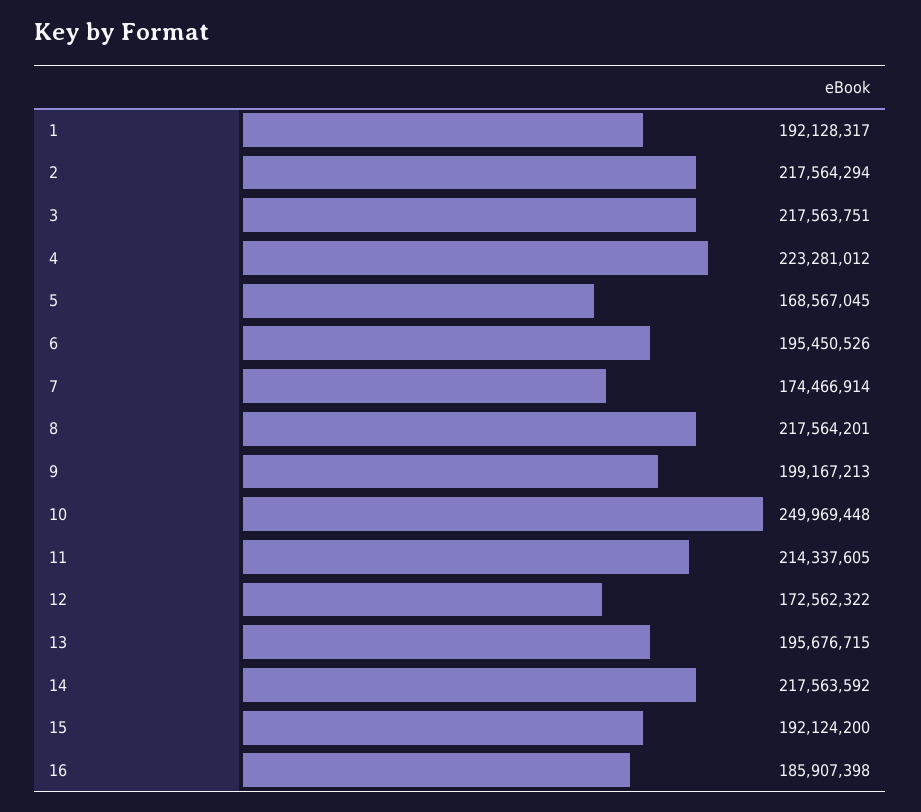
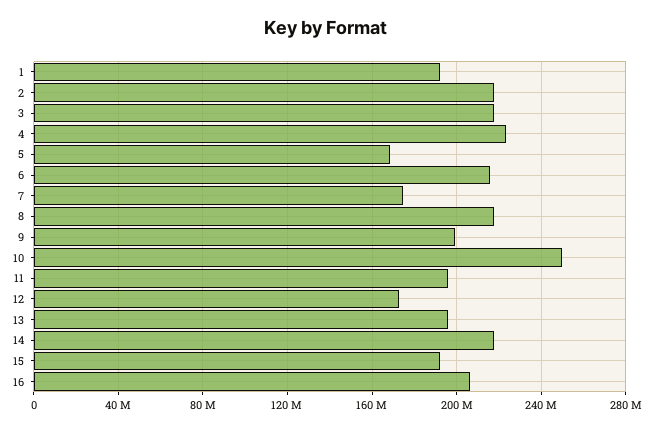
6: 195450526 -> 215000000
11: 214337605 -> 195000000
16: 185907398 -> 205000000

